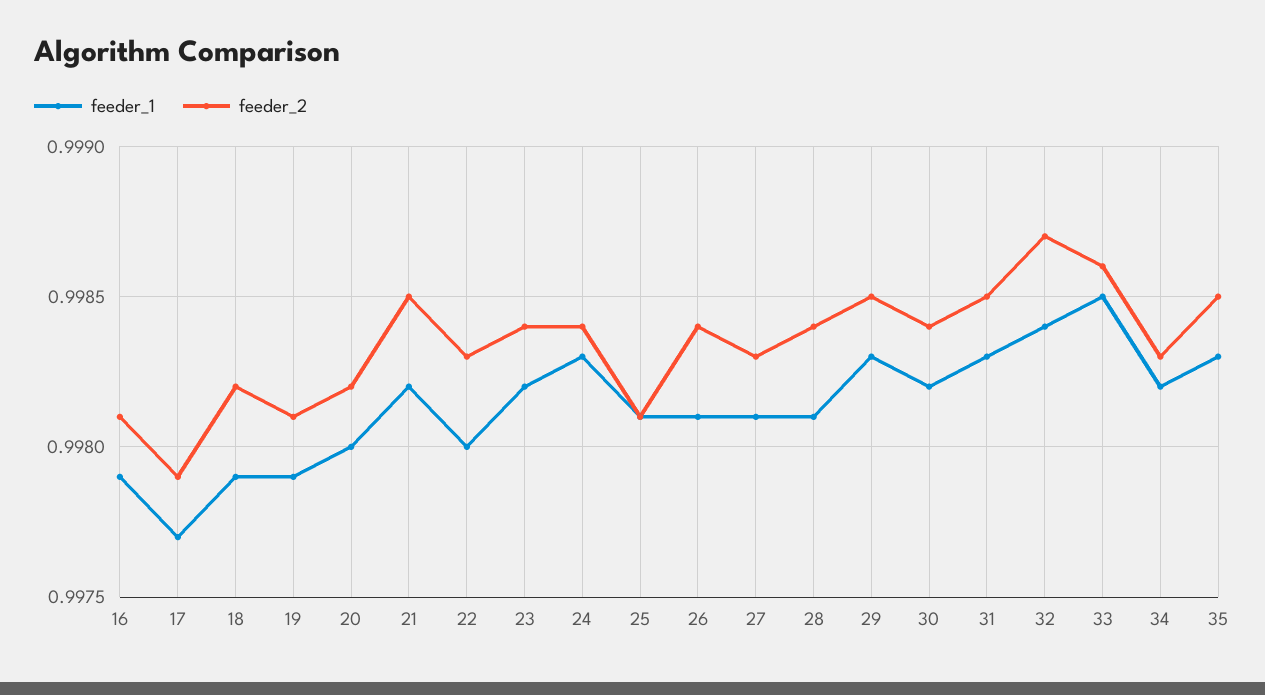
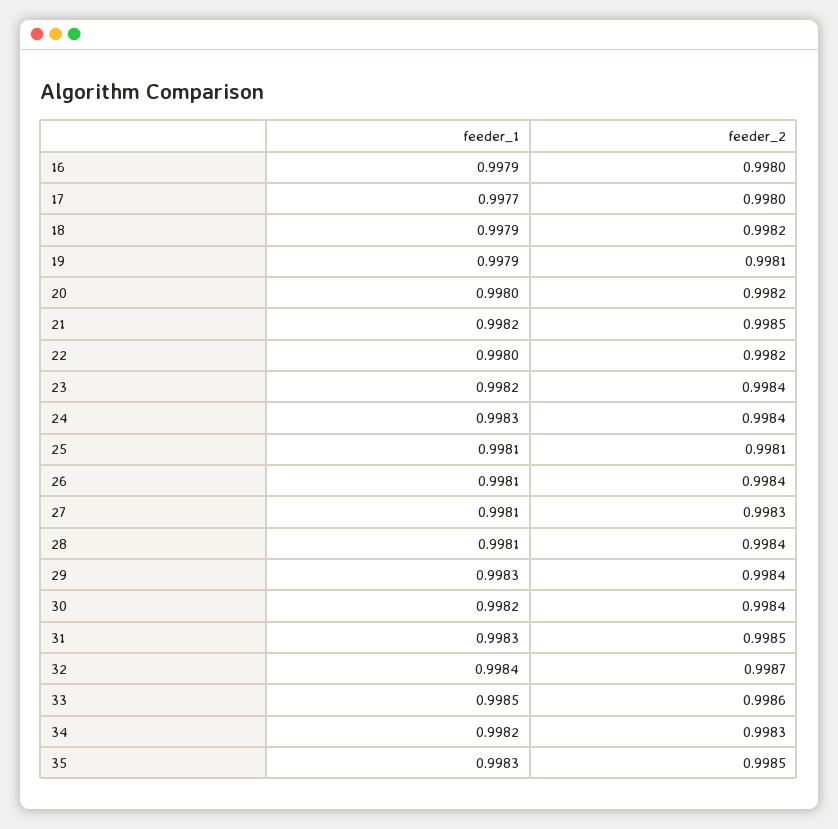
feeder_2, 16: 0.9981 -> 0.998
feeder_2, 17: 0.9979 -> 0.998
feeder_2, 22: 0.9983 -> 0.9982
feeder_2, 29: 0.9985 -> 0.9984

